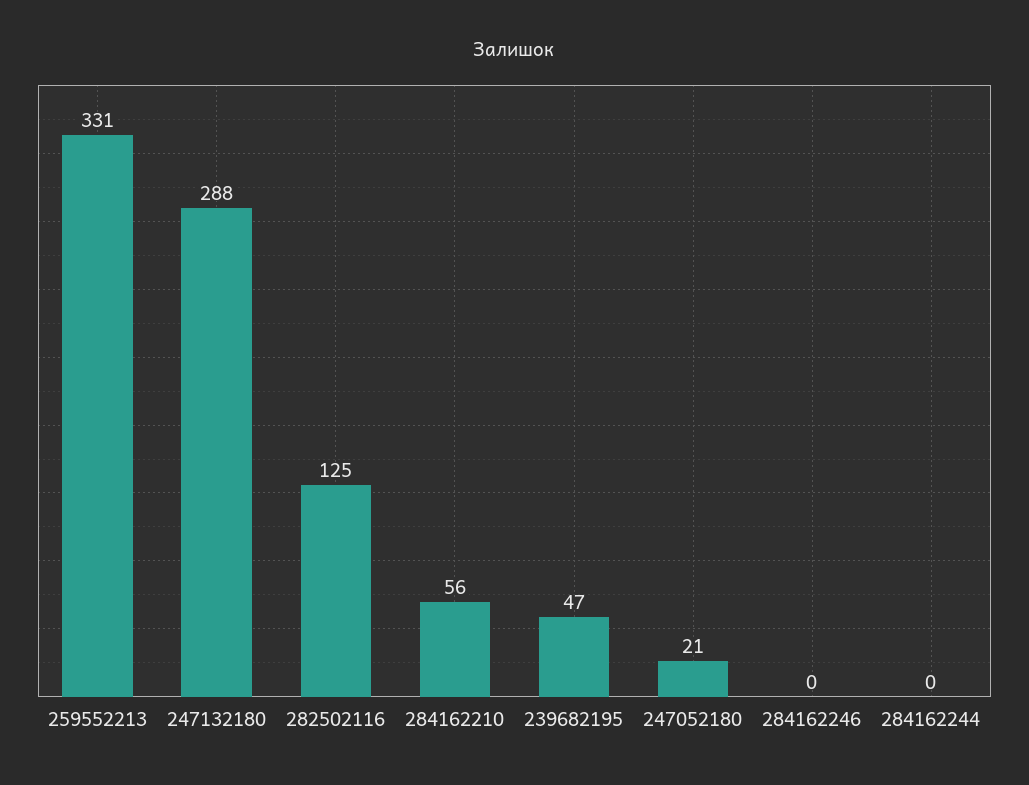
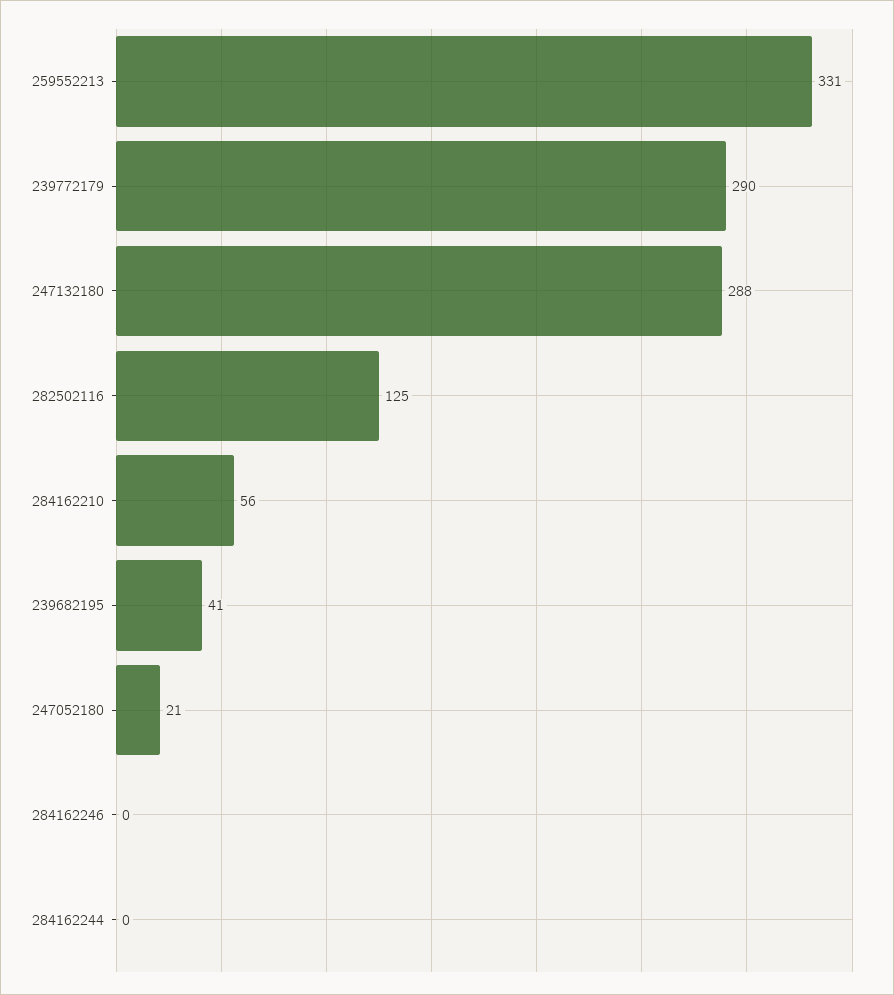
239682195: 47 -> 41
239772179: none -> 290

